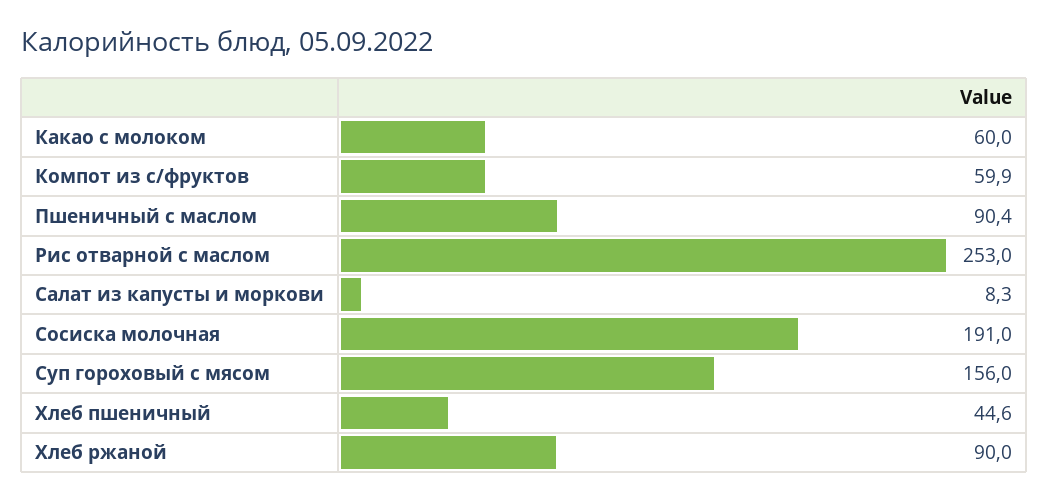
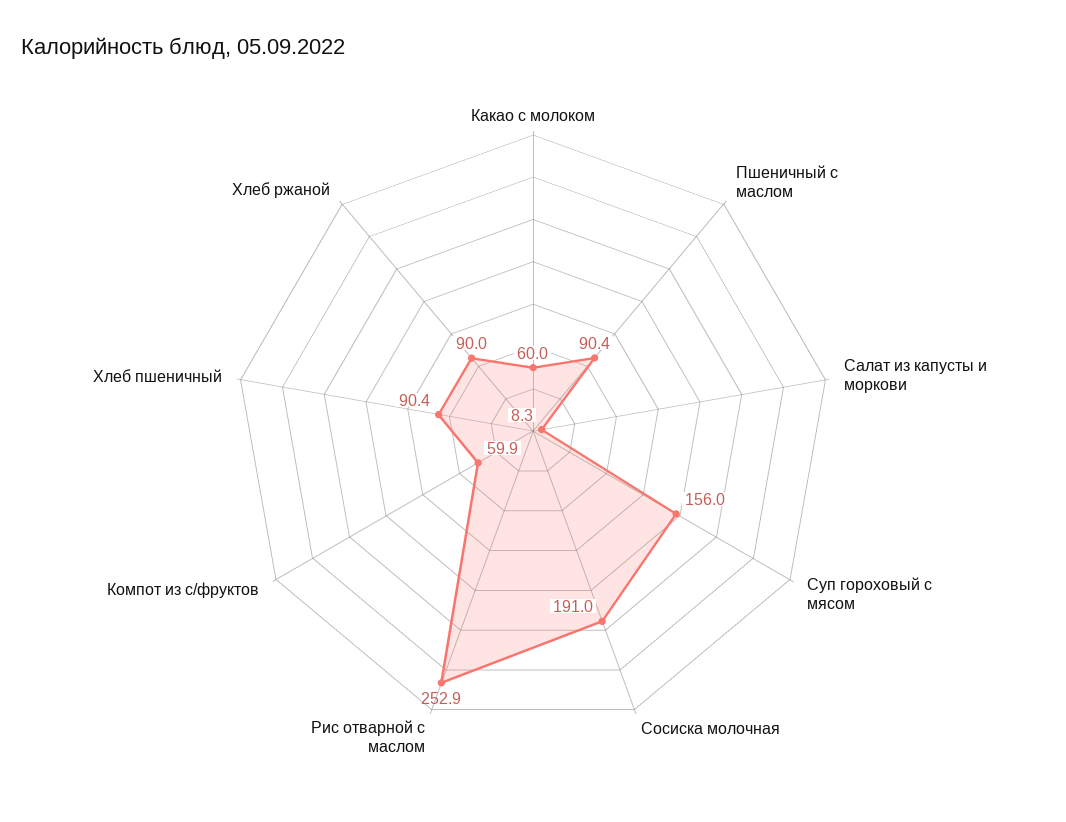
Рис отварной с маслом: 253 -> 252.9
Хлеб пшеничный: 44.6 -> 90.4

